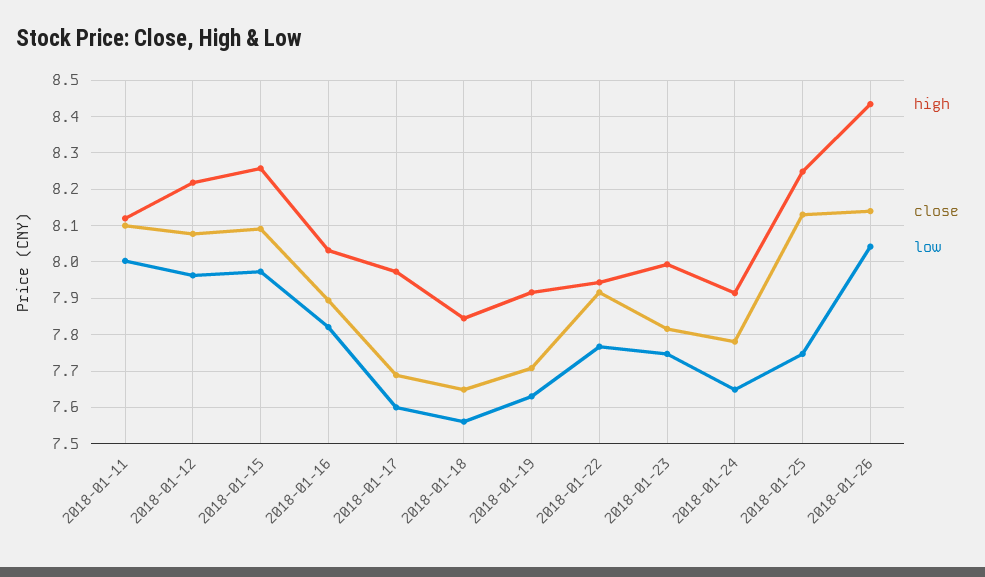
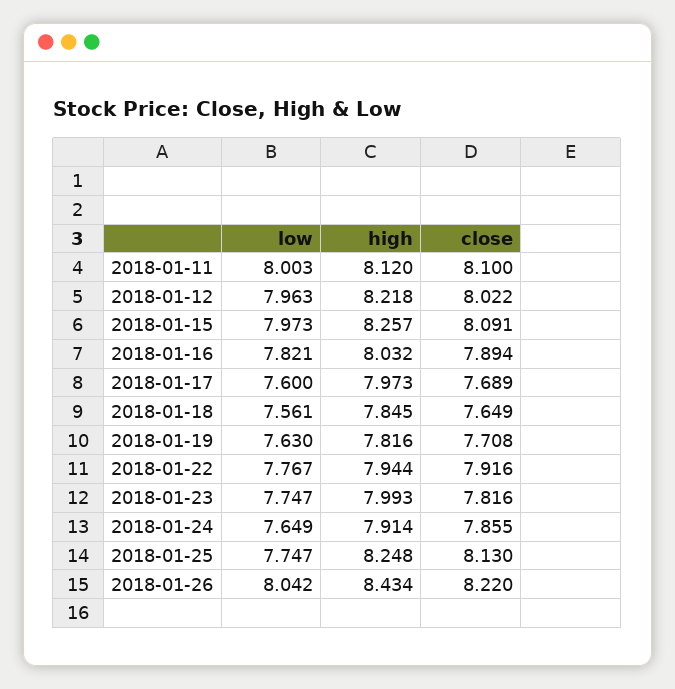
close, 2018-01-12: 8.08 -> 8.022
high, 2018-01-19: 7.92 -> 7.816
close, 2018-01-24: 7.78 -> 7.855
close, 2018-01-26: 8.14 -> 8.22

